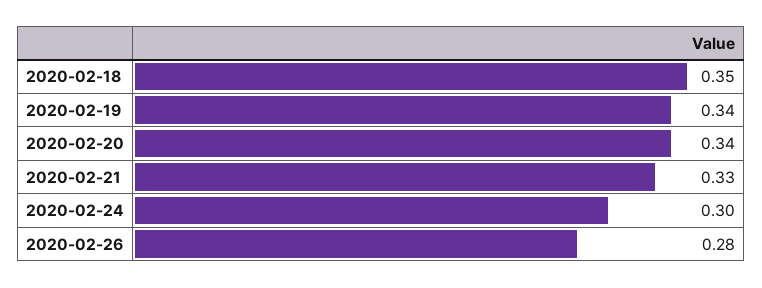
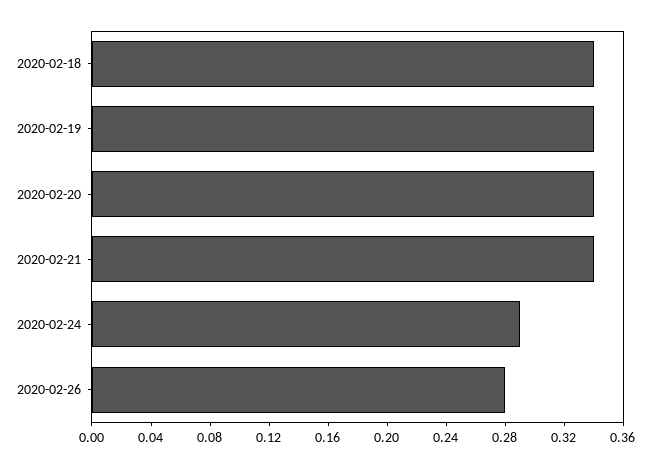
2020-02-18: 0.35 -> 0.34
2020-02-21: 0.33 -> 0.34
2020-02-24: 0.3 -> 0.29

